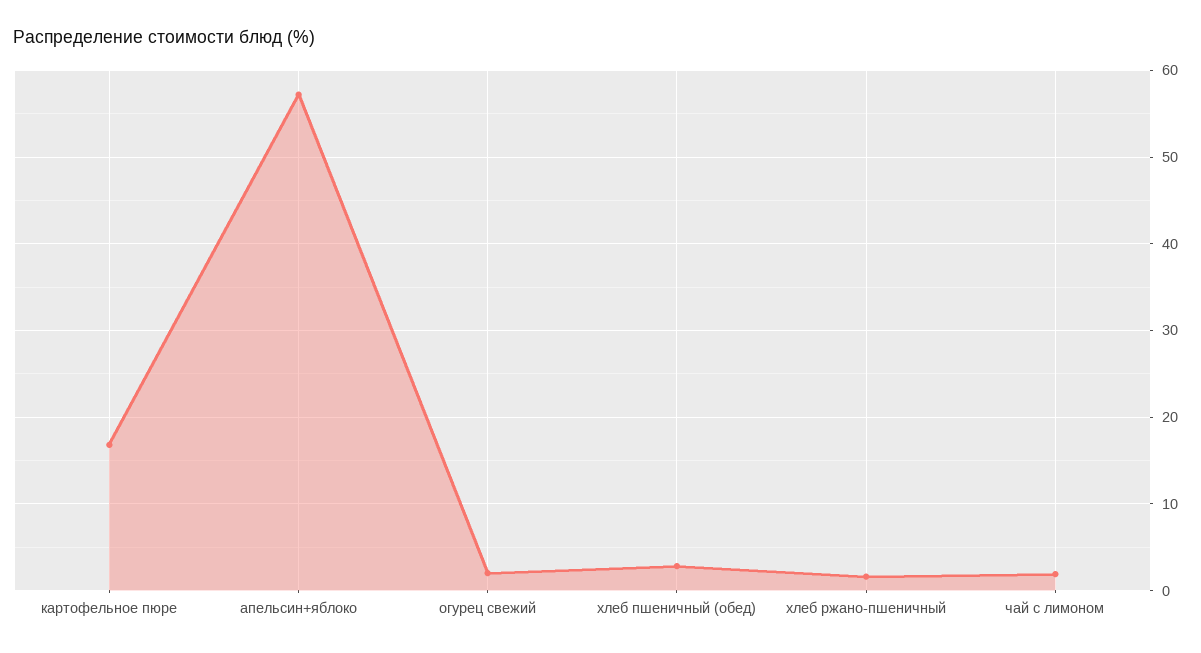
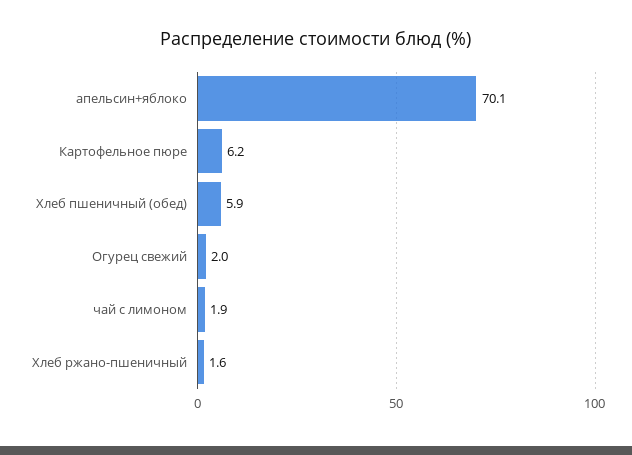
картофельное пюре: 17 -> 6.2
апельсин+яблоко: 57 -> 70.1
хлеб пшеничный (обед): 3 -> 5.9

